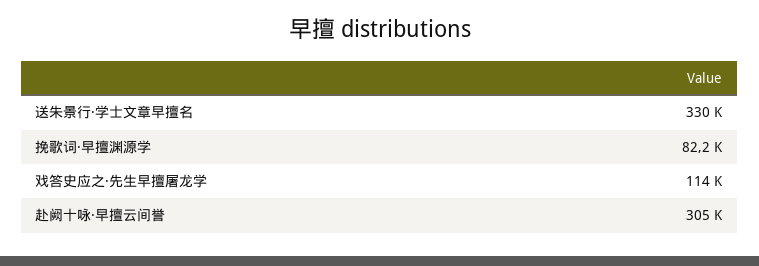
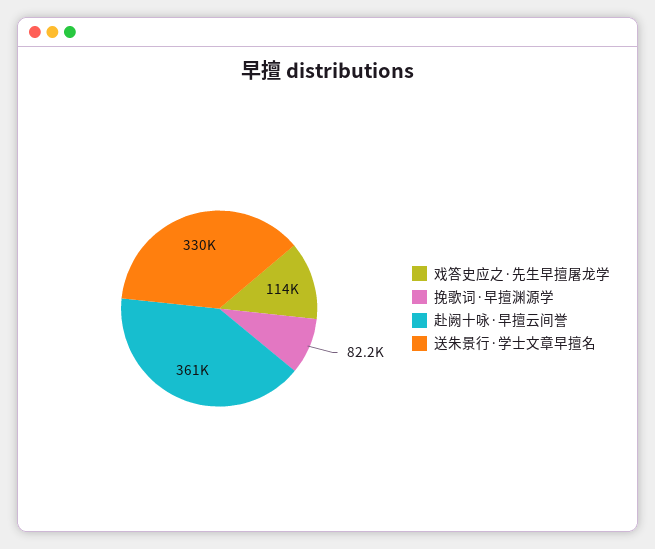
赴阙十咏·早擅云间誉: 305000 -> 361000

